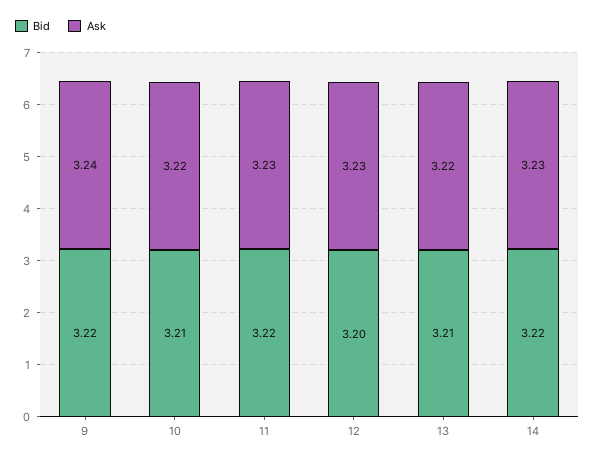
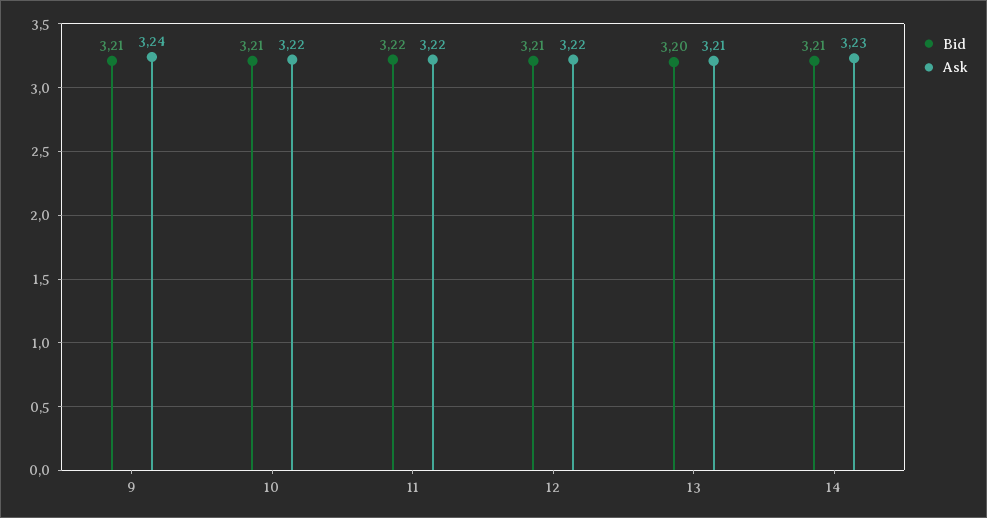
Bid, 9: 3.22 -> 3.21
Ask, 11: 3.23 -> 3.22
Bid, 12: 3.2 -> 3.21
Ask, 12: 3.23 -> 3.22
Bid, 13: 3.21 -> 3.2
Ask, 13: 3.22 -> 3.21
Bid, 14: 3.22 -> 3.21

